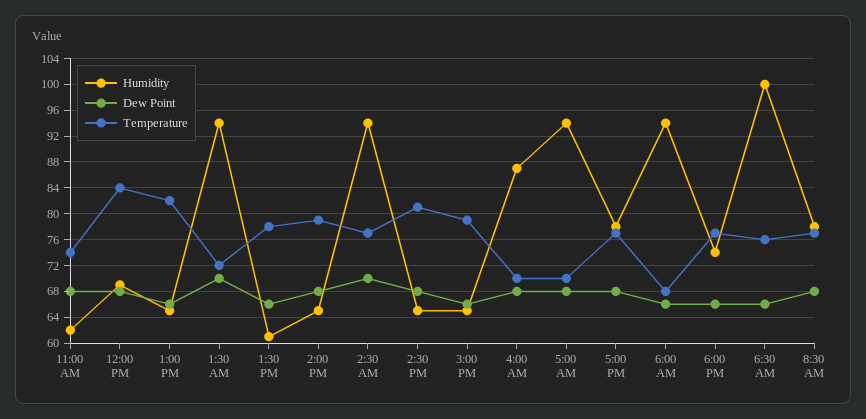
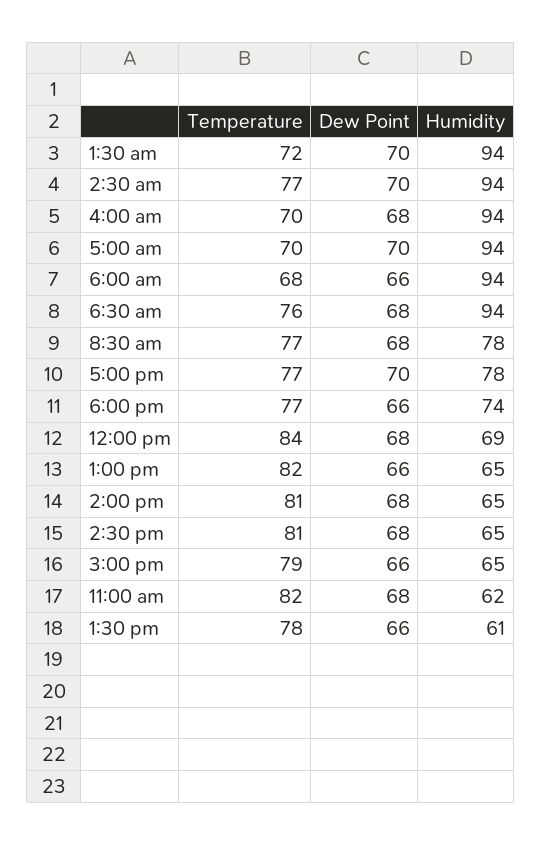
Temperature, 11:00 AM: 74 -> 82
Temperature, 2:00 PM: 79 -> 81
Humidity, 4:00 AM: 87 -> 94
Dew Point, 5:00 AM: 68 -> 70
Dew Point, 5:00 PM: 68 -> 70
Humidity, 6:30 AM: 100 -> 94
Dew Point, 6:30 AM: 66 -> 68

